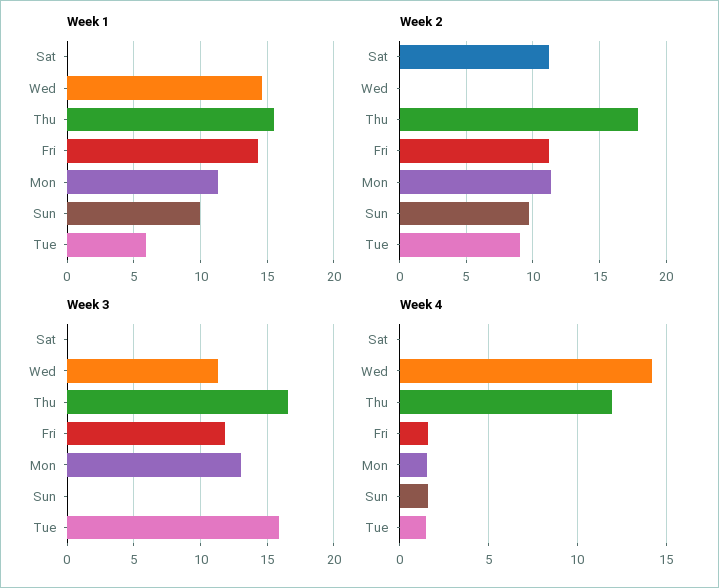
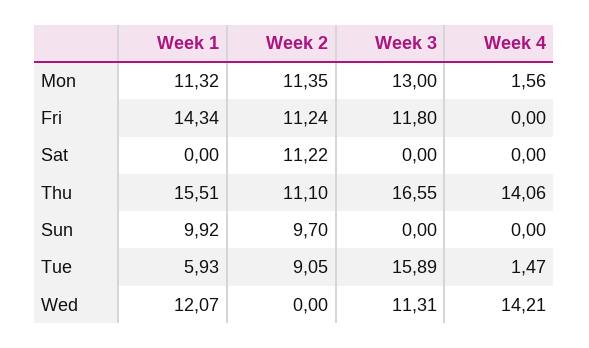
Week 1, Wed: 14.5 -> 12.07
Week 2, Thu: 18 -> 11.1
Week 4, Thu: 12 -> 14.06
Week 4, Fri: 1.5 -> 0
Week 4, Sun: 1.5 -> 0

